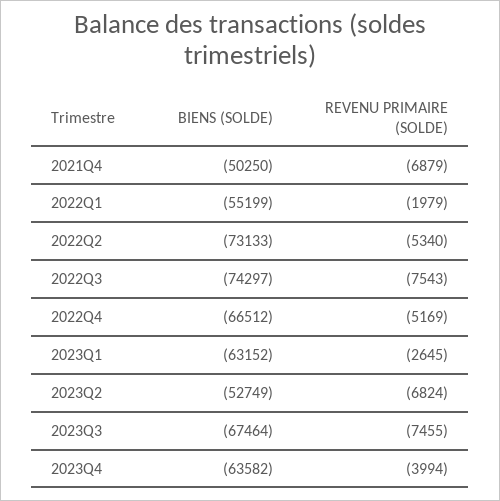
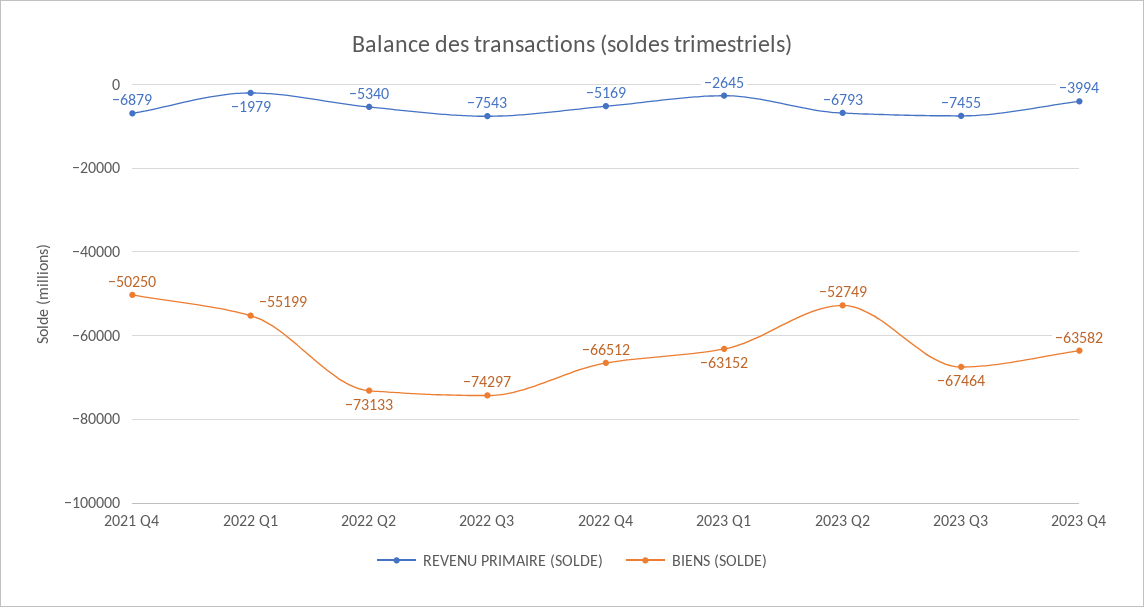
REVENU PRIMAIRE (SOLDE), 2023Q2: -6824 -> -6793

